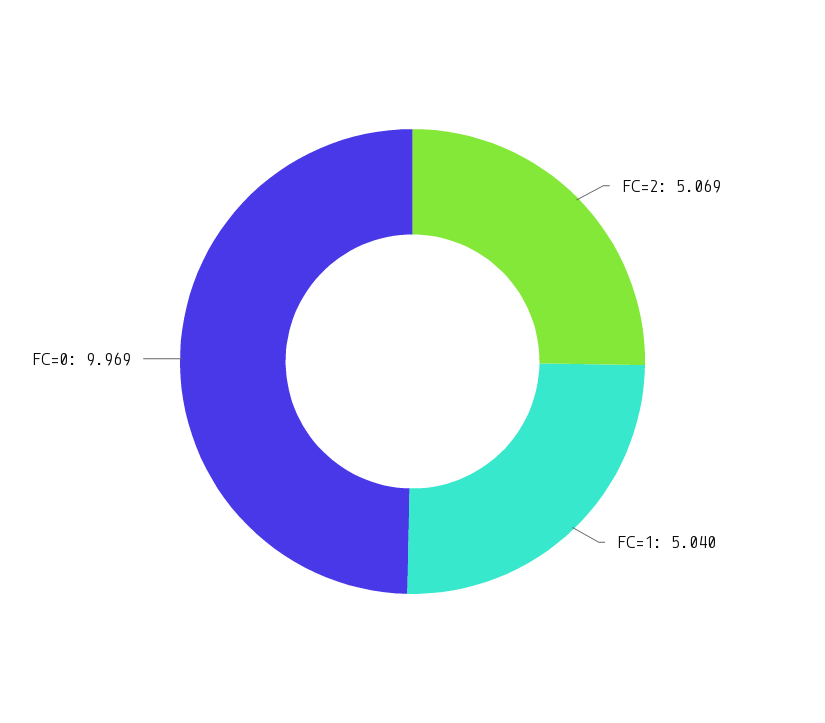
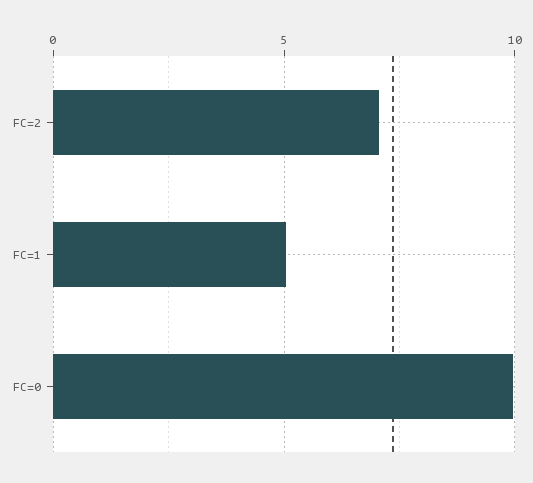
FC=2: 5.069 -> 7

